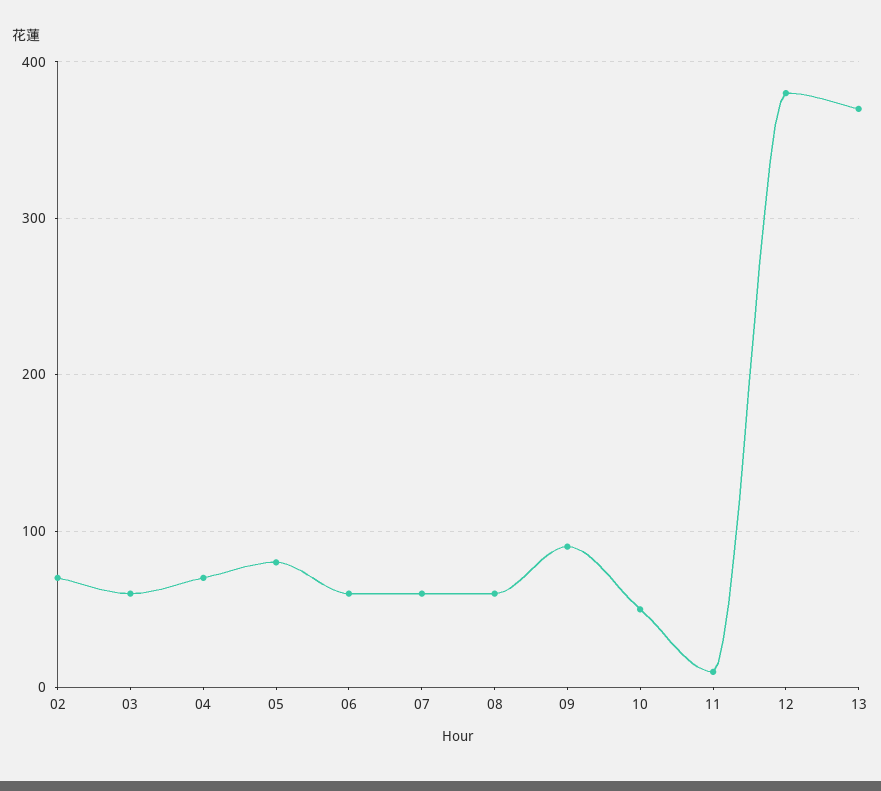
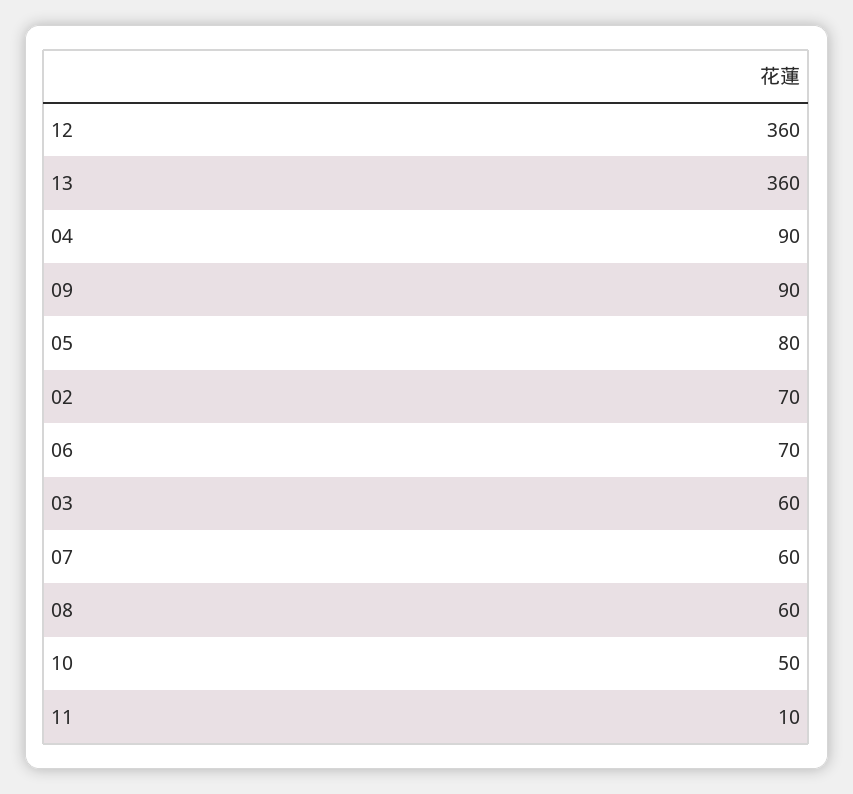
04: 70 -> 90
06: 60 -> 70
12: 380 -> 360
13: 370 -> 360

